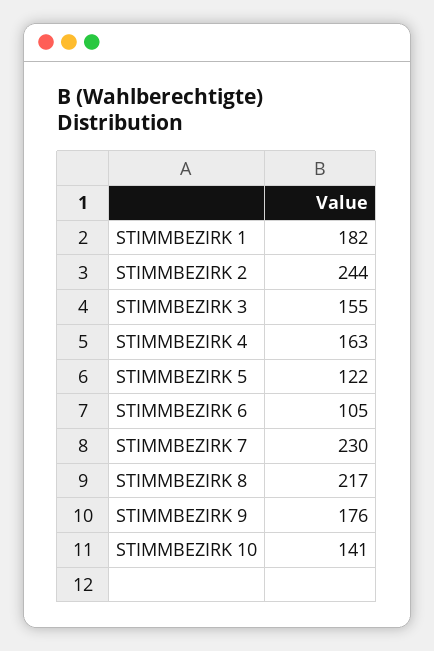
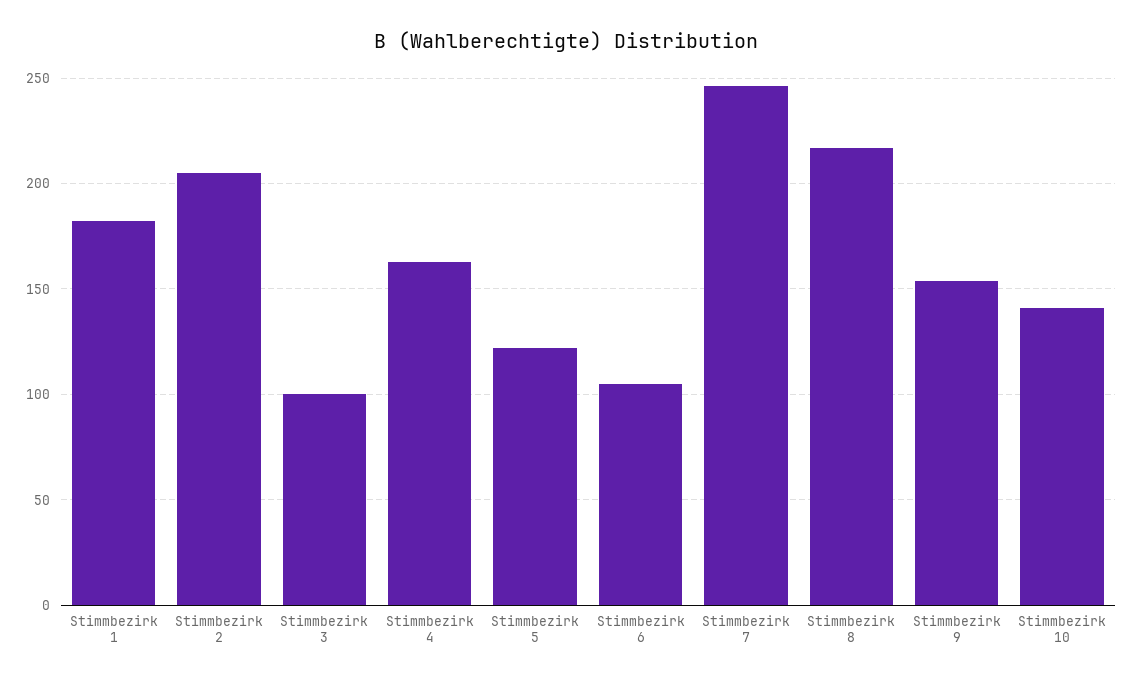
STIMMBEZIRK 2: 244 -> 205
STIMMBEZIRK 3: 155 -> 100
STIMMBEZIRK 7: 230 -> 245
STIMMBEZIRK 9: 176 -> 155

